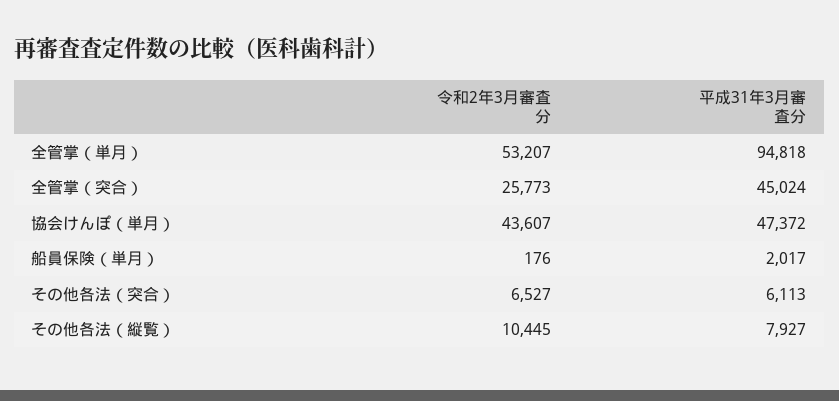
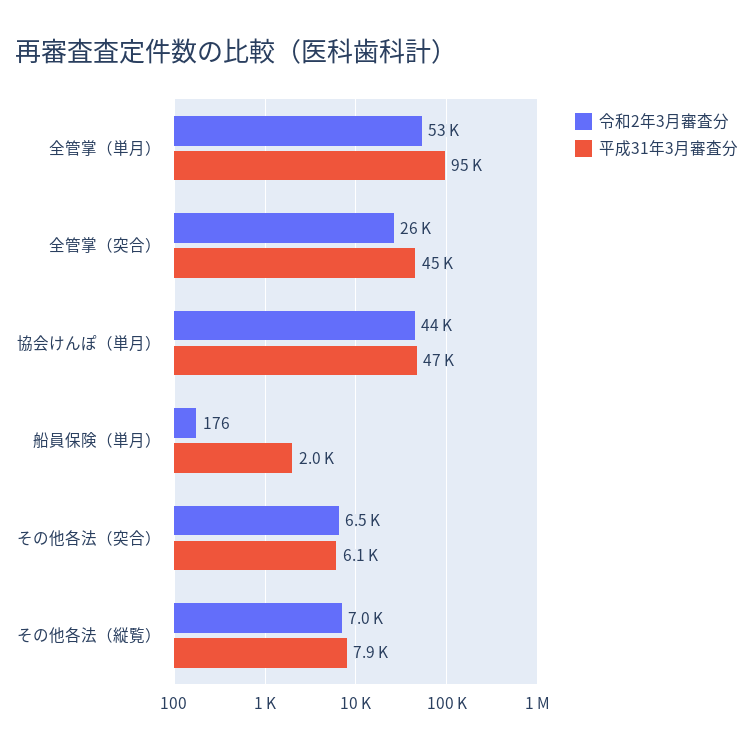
令和2年3月審査分, その他各法（縦覧）: 10445 -> 7000

